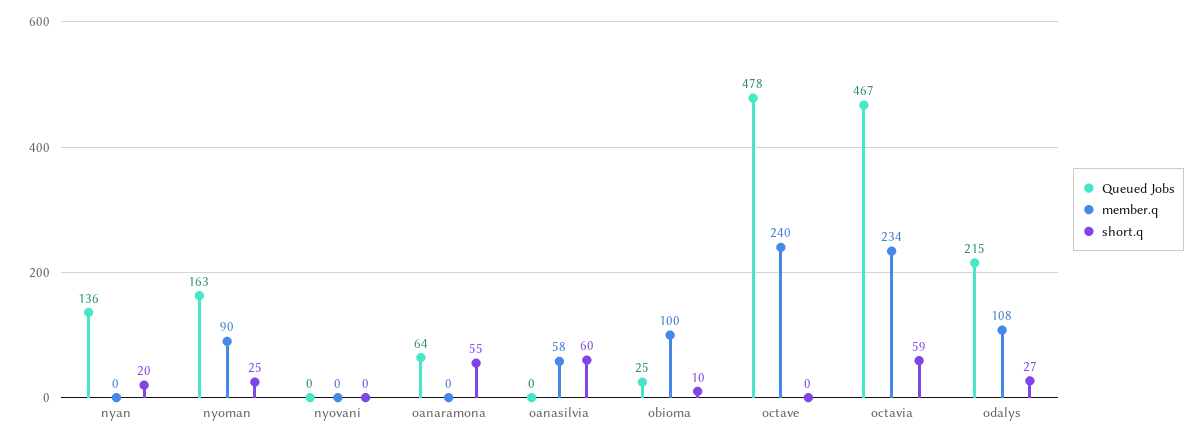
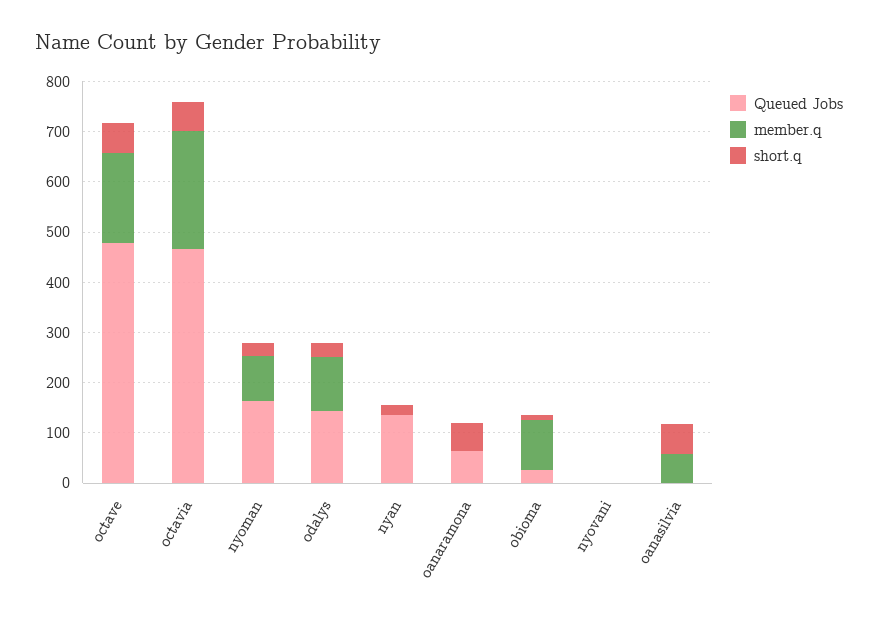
member.q, octave: 240 -> 180
short.q, octave: 0 -> 60
Queued Jobs, odalys: 215 -> 140

